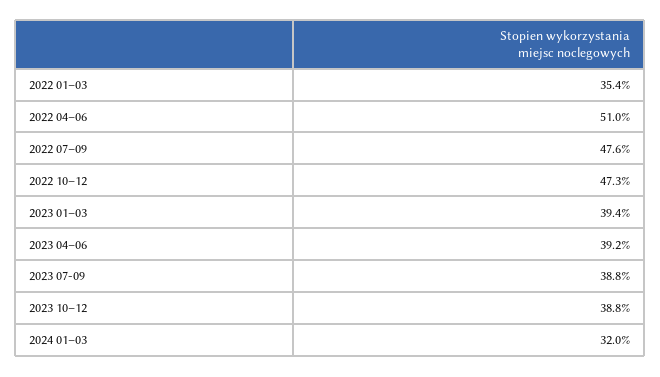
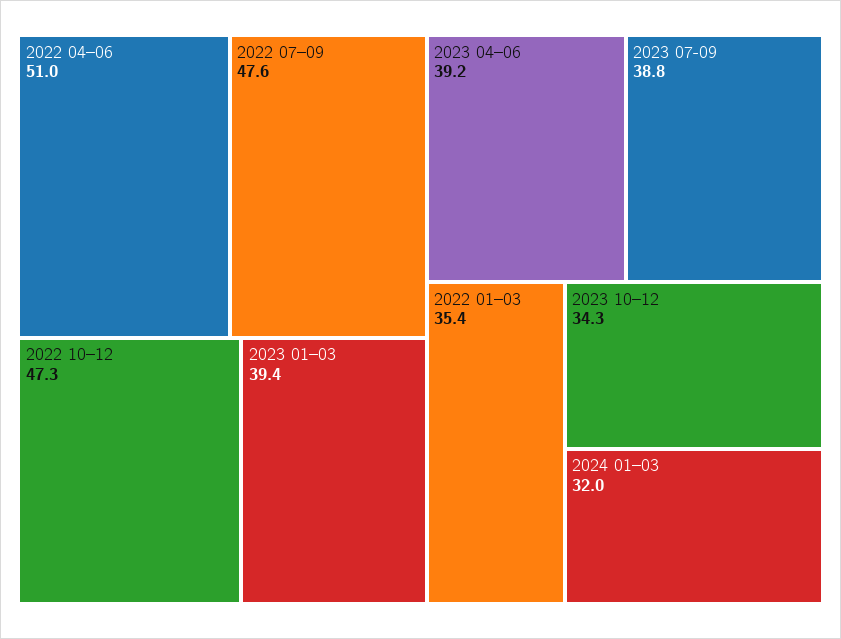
2023 10–12: 38.8 -> 34.3

